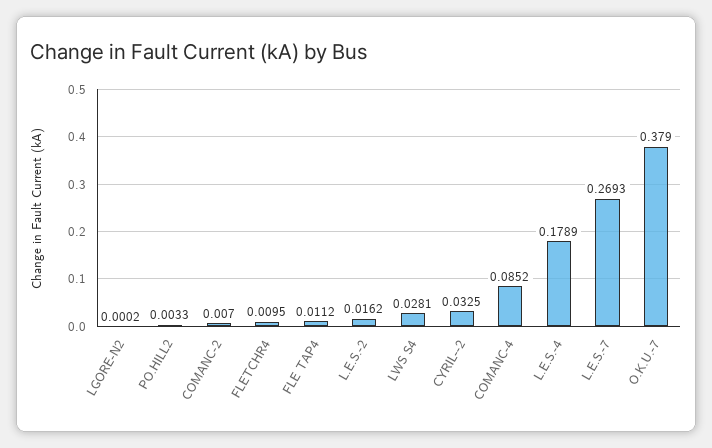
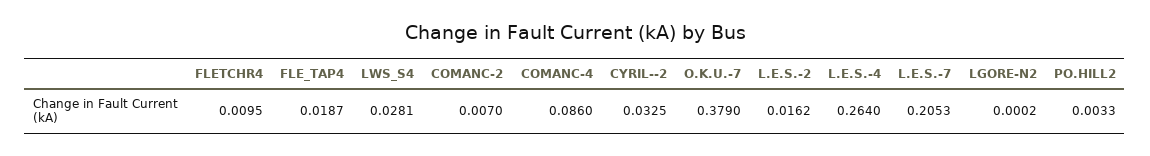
FLE TAP4: 0.0112 -> 0.0187
COMANC-4: 0.0852 -> 0.086
L.E.S.-4: 0.1789 -> 0.264
L.E.S.-7: 0.2693 -> 0.2053

